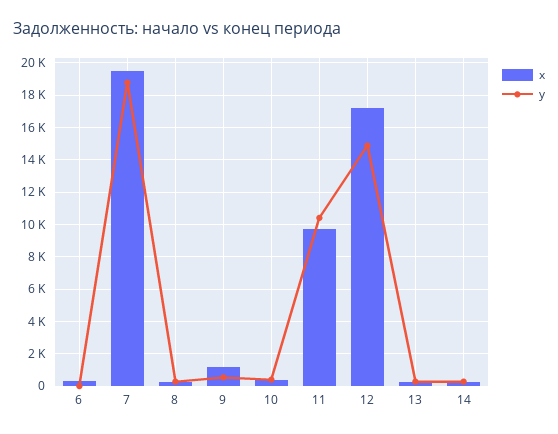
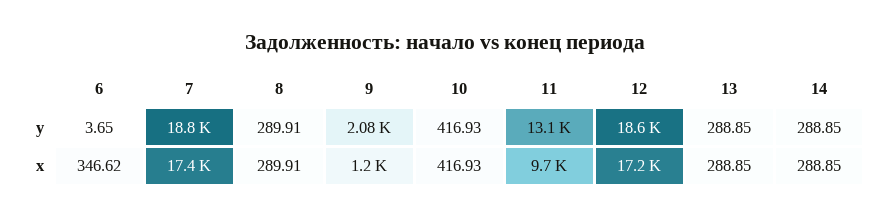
x, 7: 19500 -> 17400
y, 9: 500 -> 2080
y, 11: 10500 -> 13100
y, 12: 15000 -> 18600

